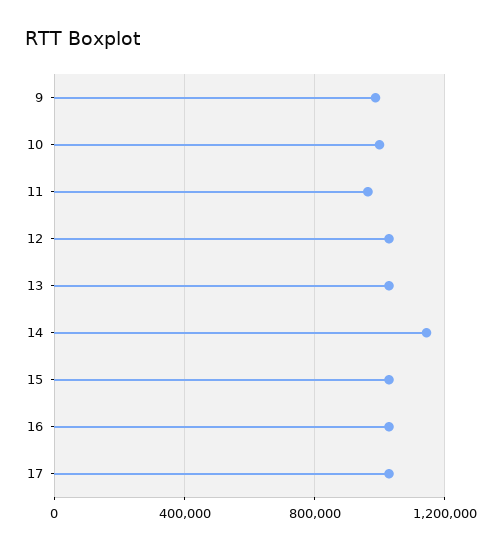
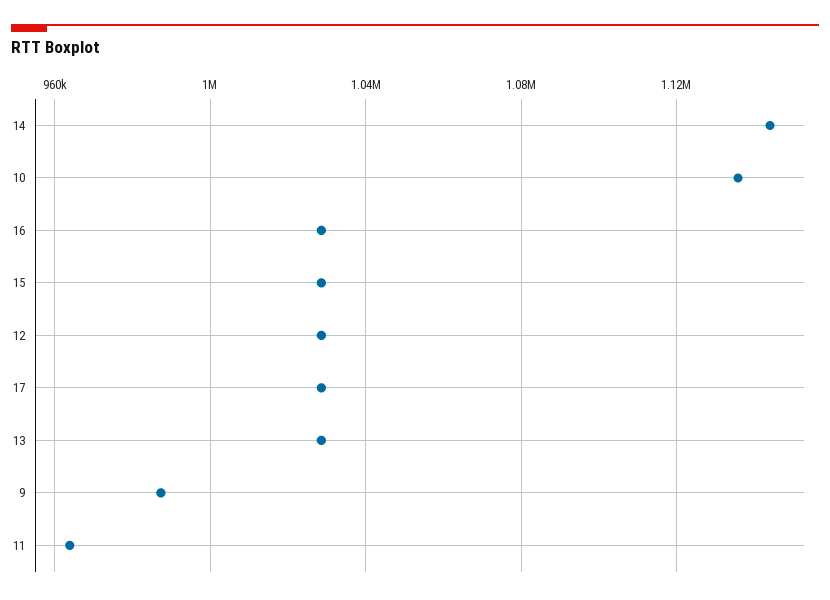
10: 1000000 -> 1135000

